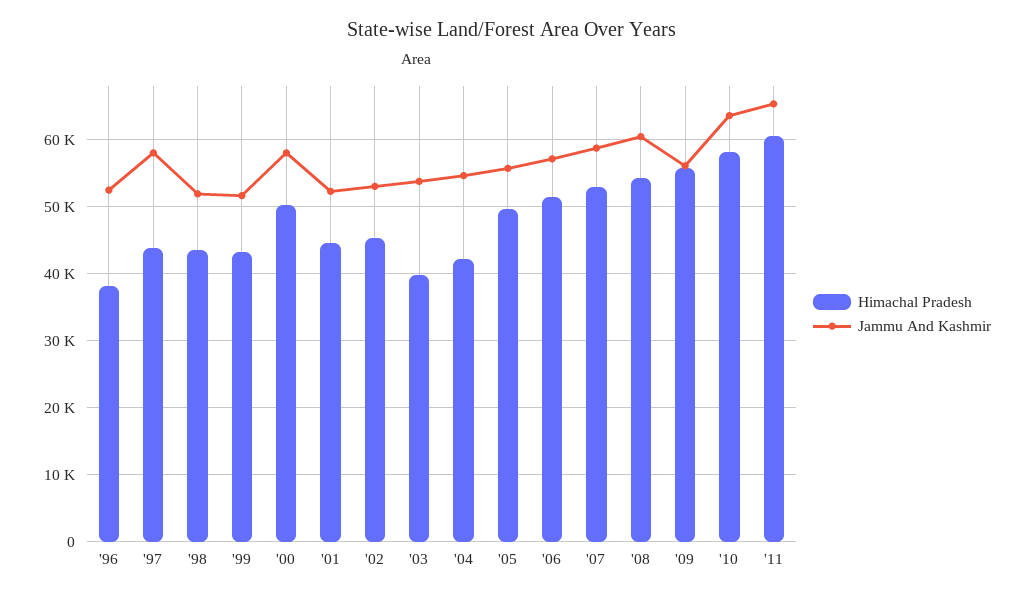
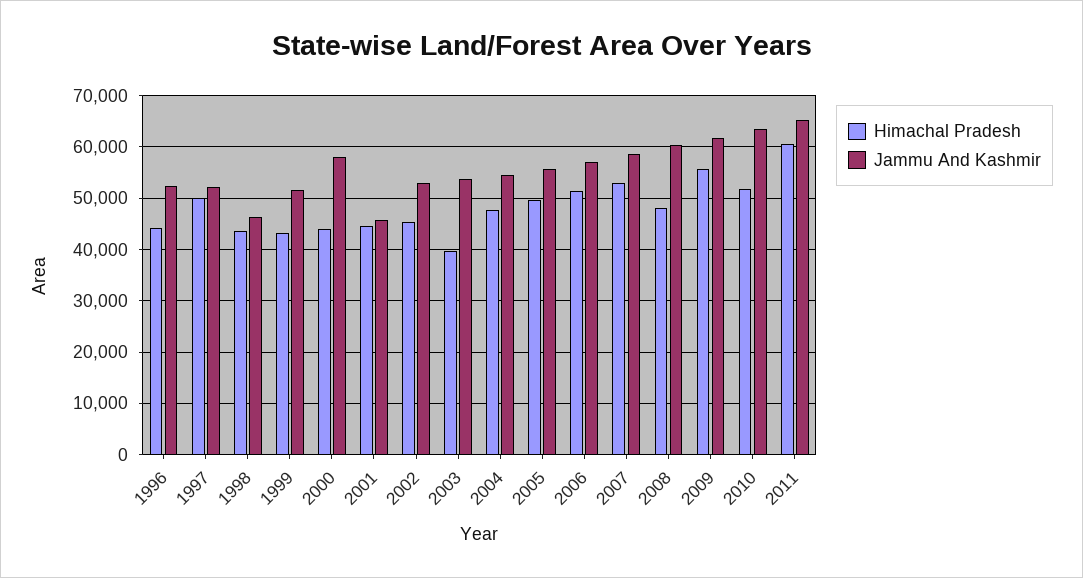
Himachal Pradesh, '96: 38000 -> 44000
Himachal Pradesh, '97: 44000 -> 50000
Jammu And Kashmir, '97: 58000 -> 52000
Jammu And Kashmir, '98: 52000 -> 46000
Himachal Pradesh, '00: 50000 -> 44000
Jammu And Kashmir, '01: 52000 -> 46000
Himachal Pradesh, '04: 42000 -> 48000
Himachal Pradesh, '08: 54000 -> 48000
Jammu And Kashmir, '09: 56000 -> 62000
Himachal Pradesh, '10: 58000 -> 52000

